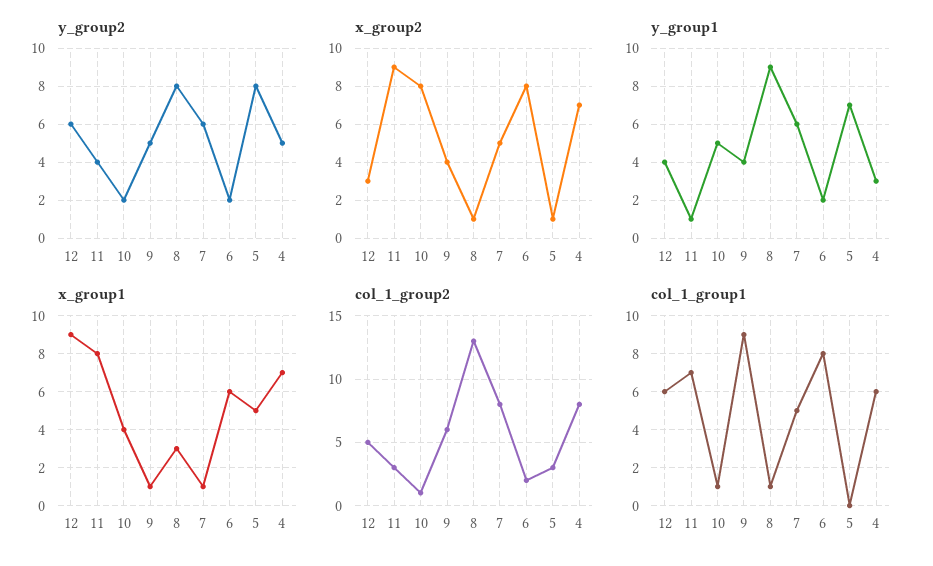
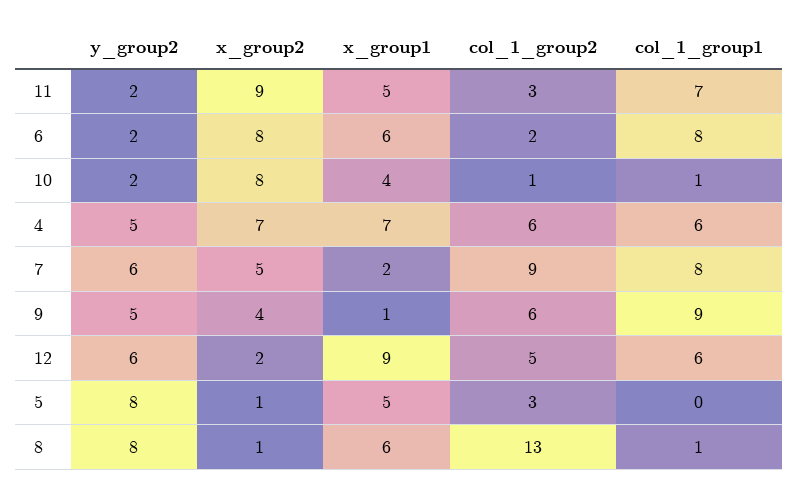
y_group2, 11: 4 -> 2
x_group2, 12: 3 -> 2
y_group1, 12: 4 -> none
y_group1, 11: 1 -> none
y_group1, 10: 5 -> none
y_group1, 9: 4 -> none
y_group1, 8: 9 -> none
y_group1, 7: 6 -> none
y_group1, 6: 2 -> none
y_group1, 5: 7 -> none
y_group1, 4: 3 -> none
x_group1, 11: 8 -> 5
x_group1, 8: 3 -> 6
x_group1, 7: 1 -> 2
col_1_group2, 7: 8 -> 9
col_1_group2, 4: 8 -> 6
col_1_group1, 7: 5 -> 8

